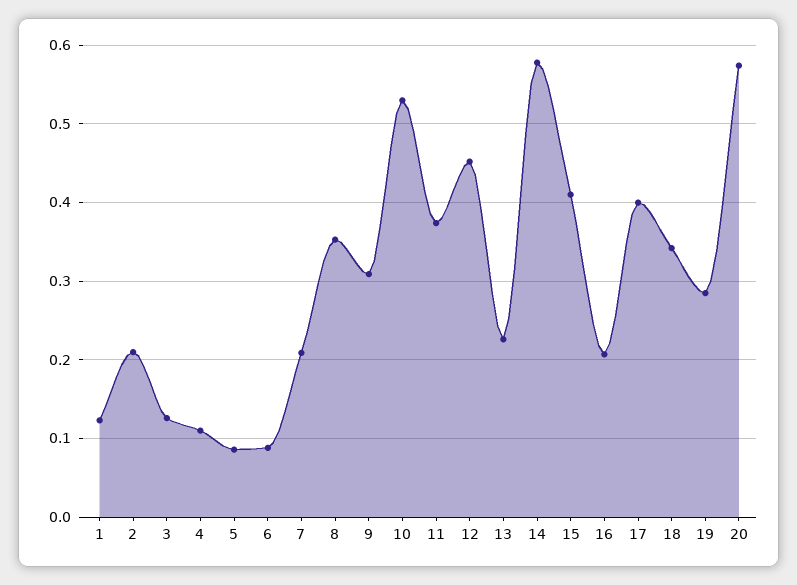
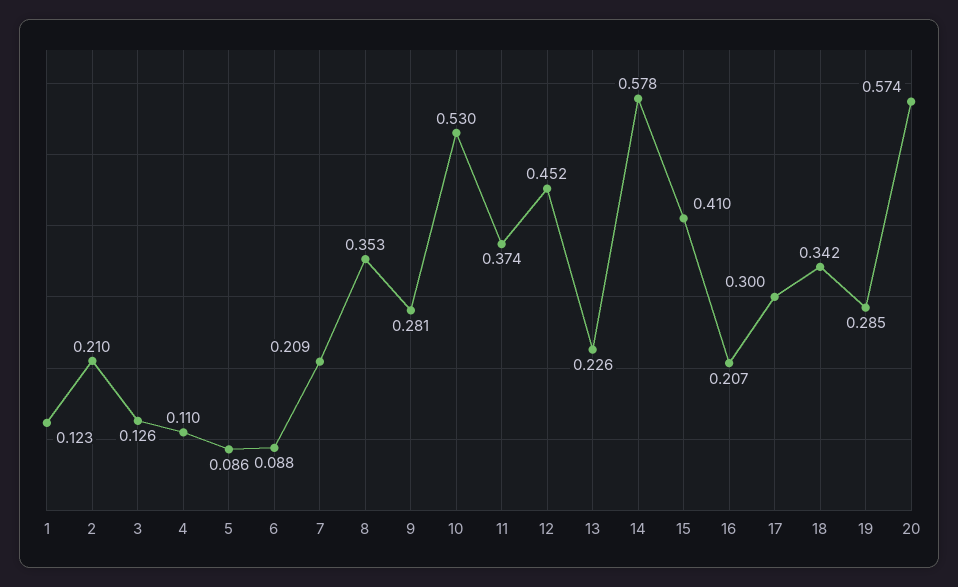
9: 0.31 -> 0.281
17: 0.4 -> 0.3

